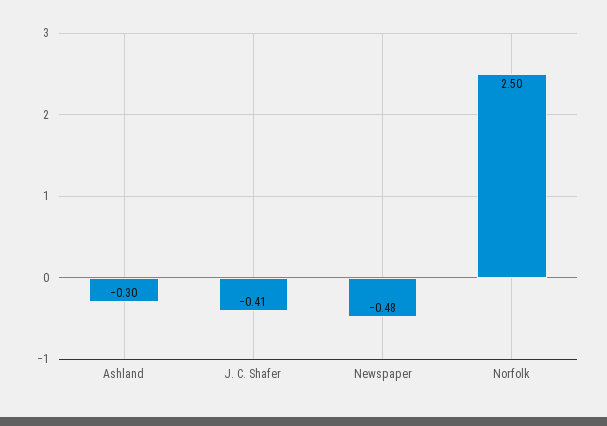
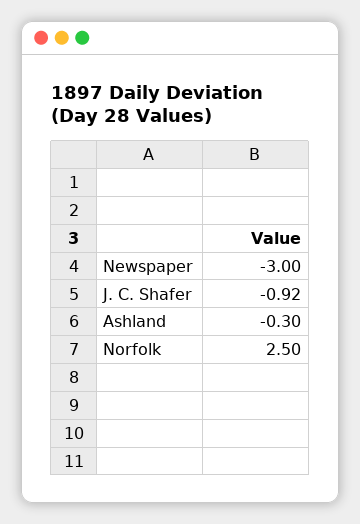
J. C. Shafer: -0.41 -> -0.92
Newspaper: -0.48 -> -3

